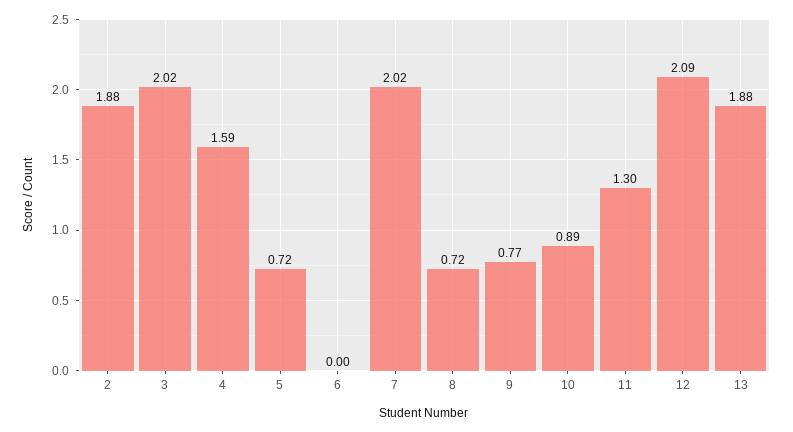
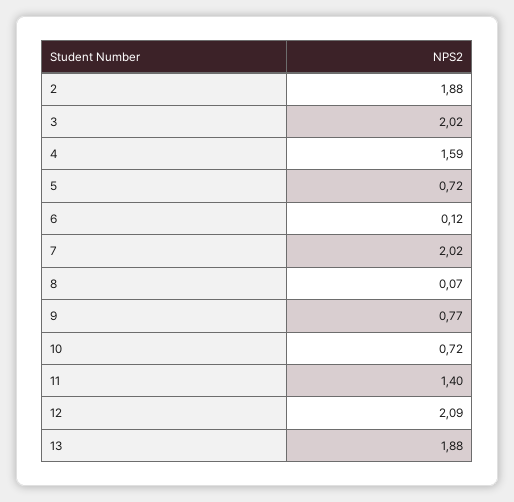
6: 0 -> 0.12
8: 0.72 -> 0.07
10: 0.89 -> 0.72
11: 1.3 -> 1.4

